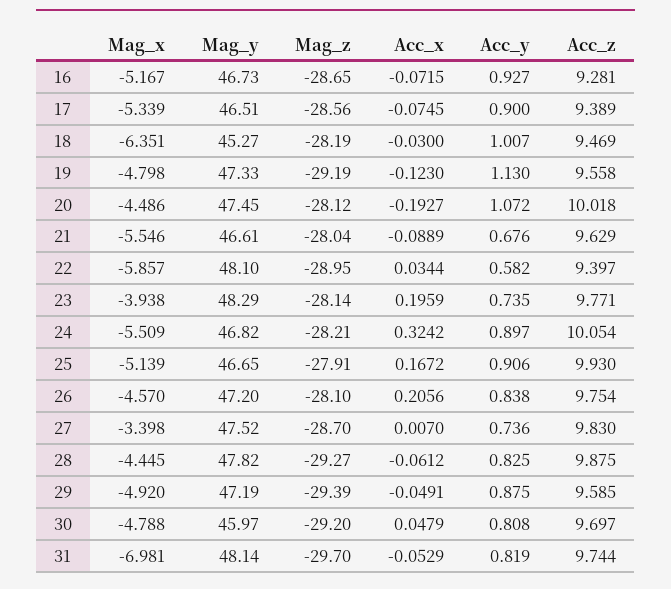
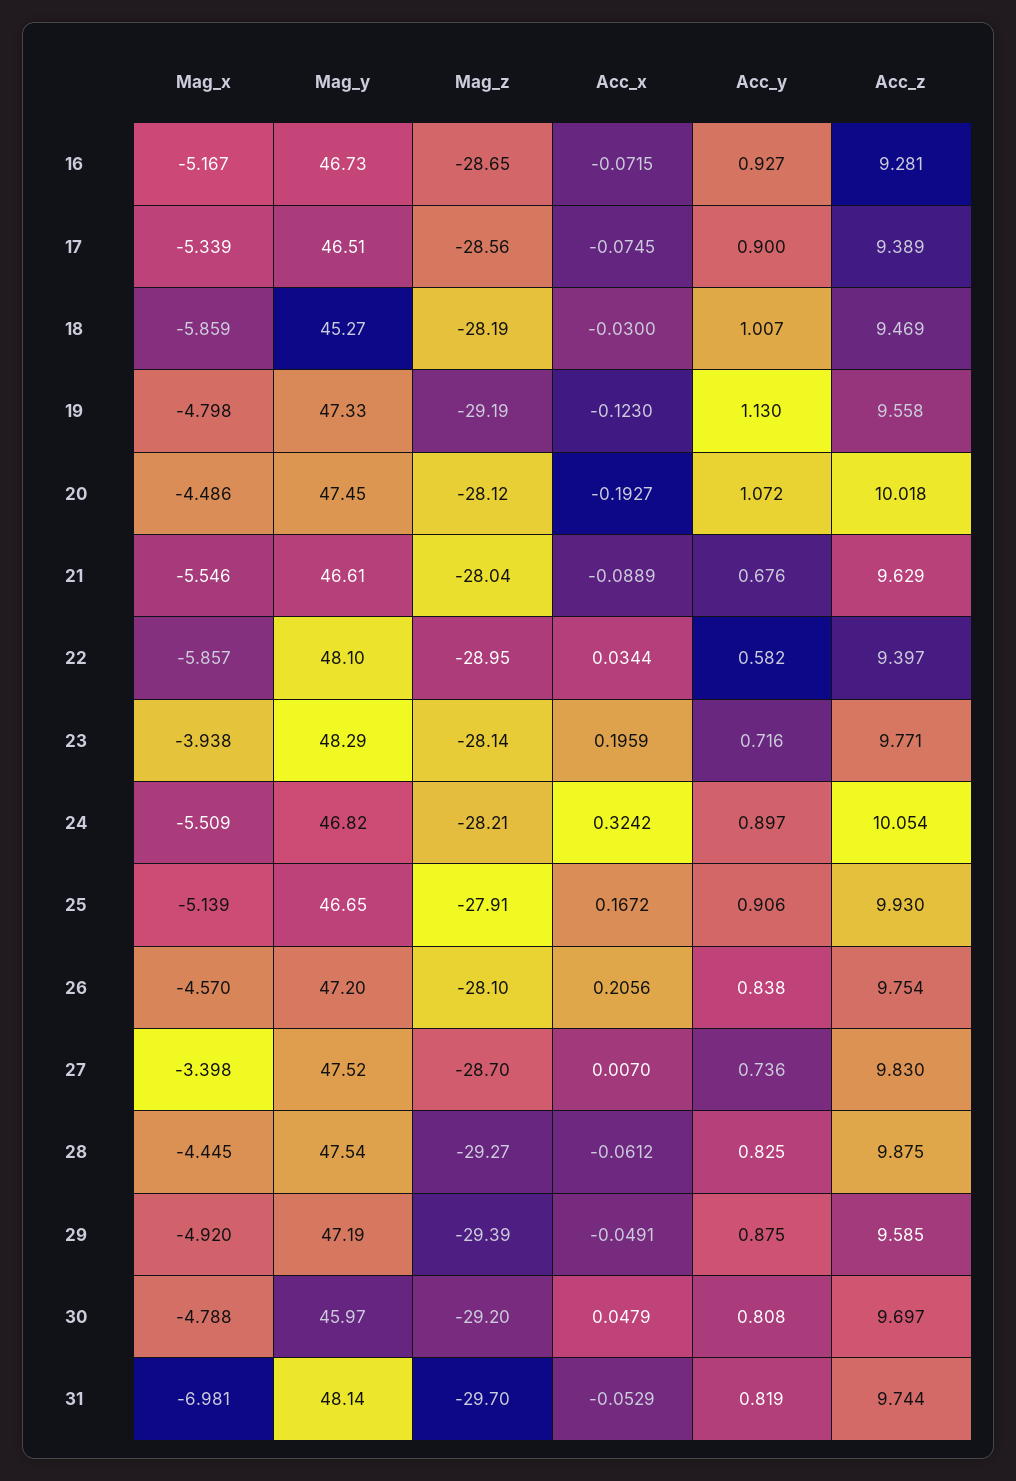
Mag_x, 18: -6.351 -> -5.859
Acc_y, 23: 0.735 -> 0.716
Mag_y, 28: 47.82 -> 47.54

